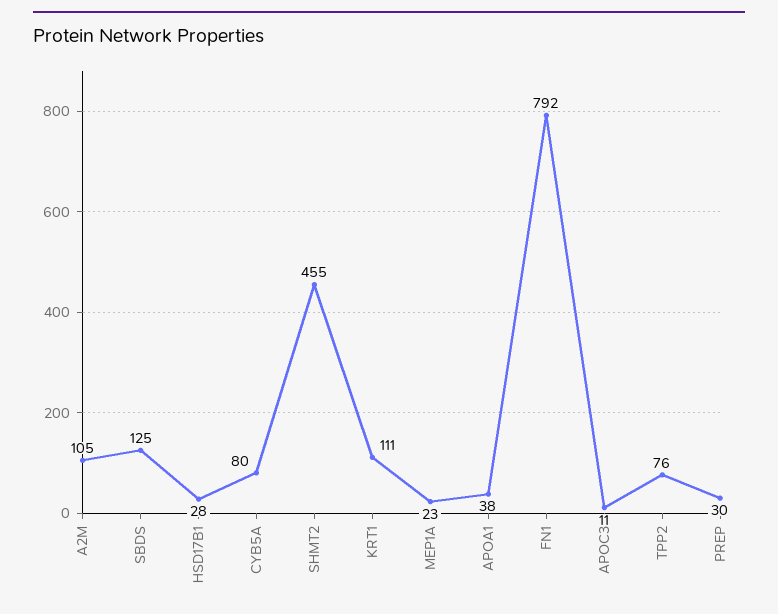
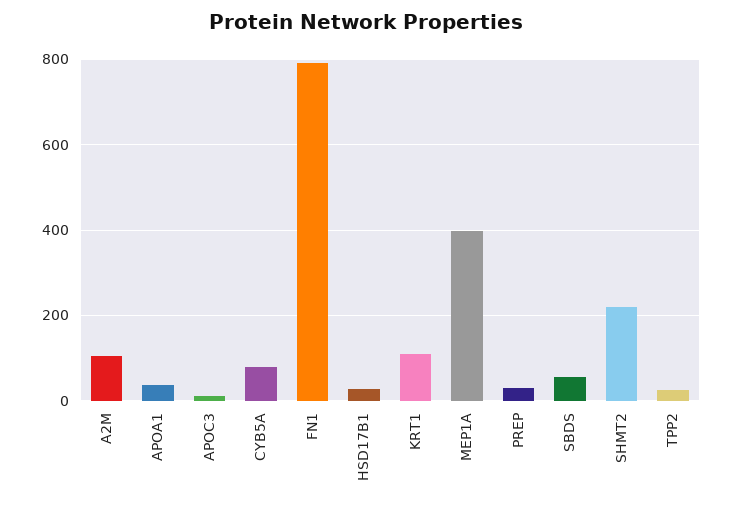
SBDS: 125 -> 60
SHMT2: 455 -> 220
MEP1A: 23 -> 400
TPP2: 76 -> 20

